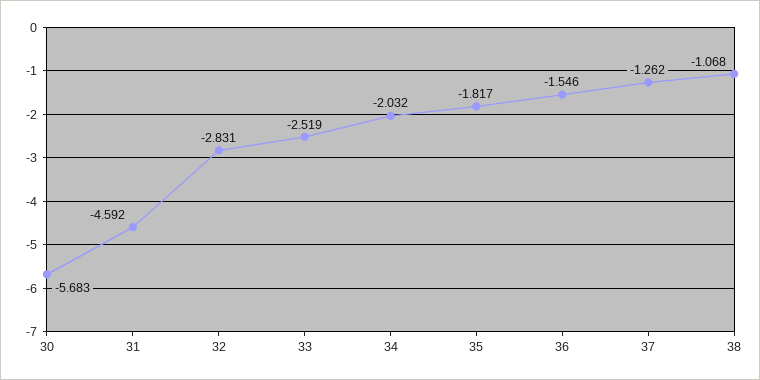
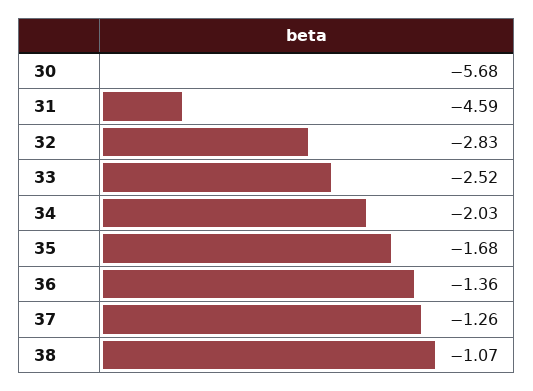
35: -1.817 -> -1.68
36: -1.546 -> -1.36

